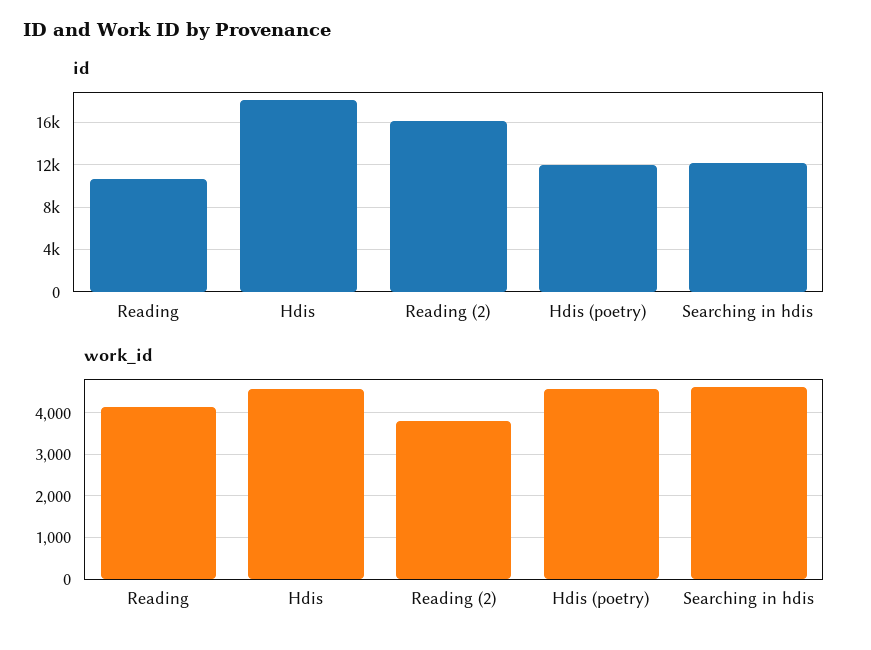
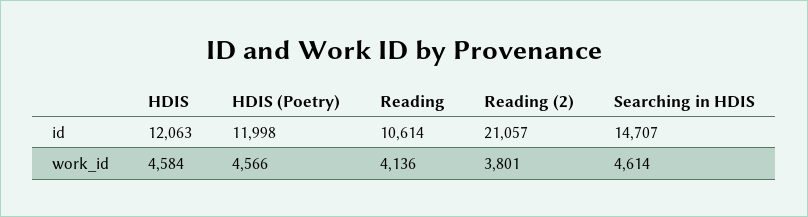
id, Hdis: 18000 -> 12063
id, Reading (2): 16000 -> 21057
id, Searching in hdis: 12000 -> 14707

